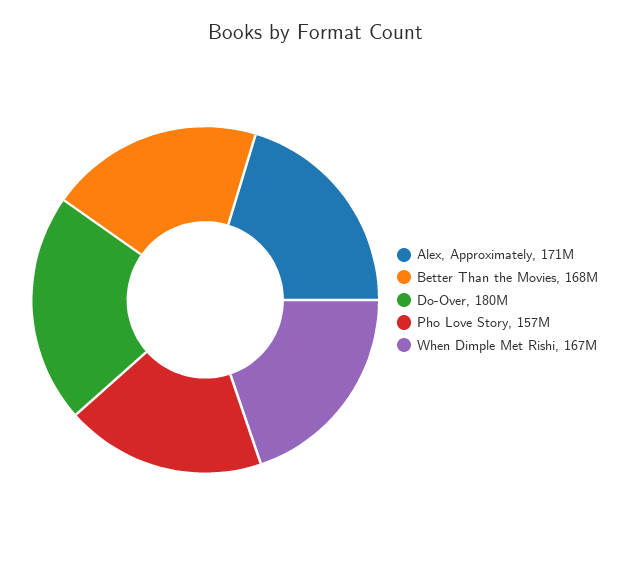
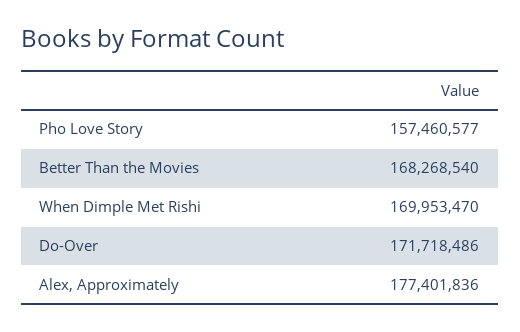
Alex, Approximately: 171000000 -> 177401836
Do-Over: 180000000 -> 171718486
When Dimple Met Rishi: 167000000 -> 169953470

